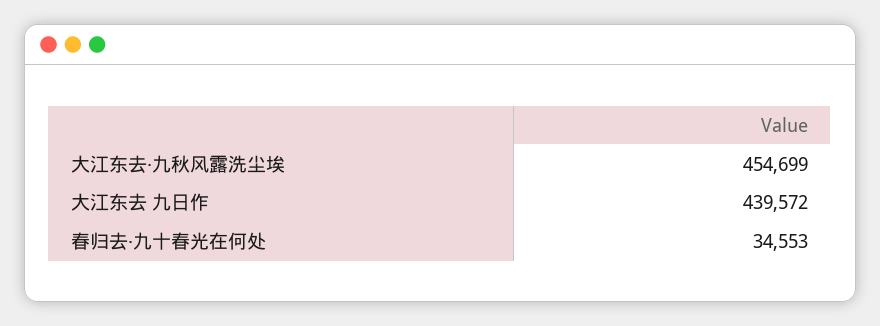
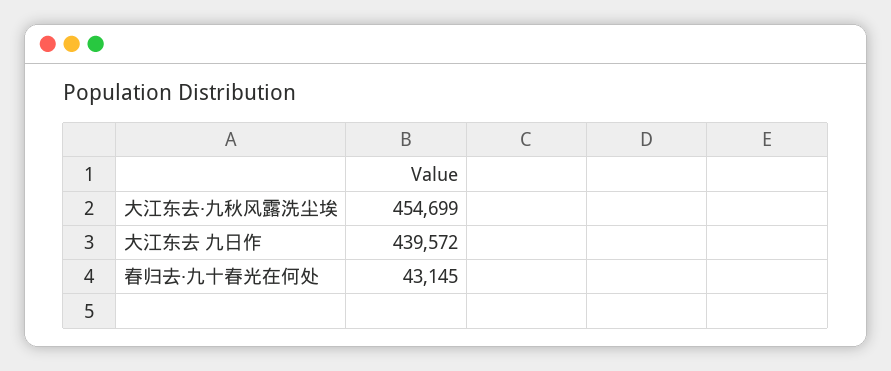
春归去·九十春光在何处: 34553 -> 43145

